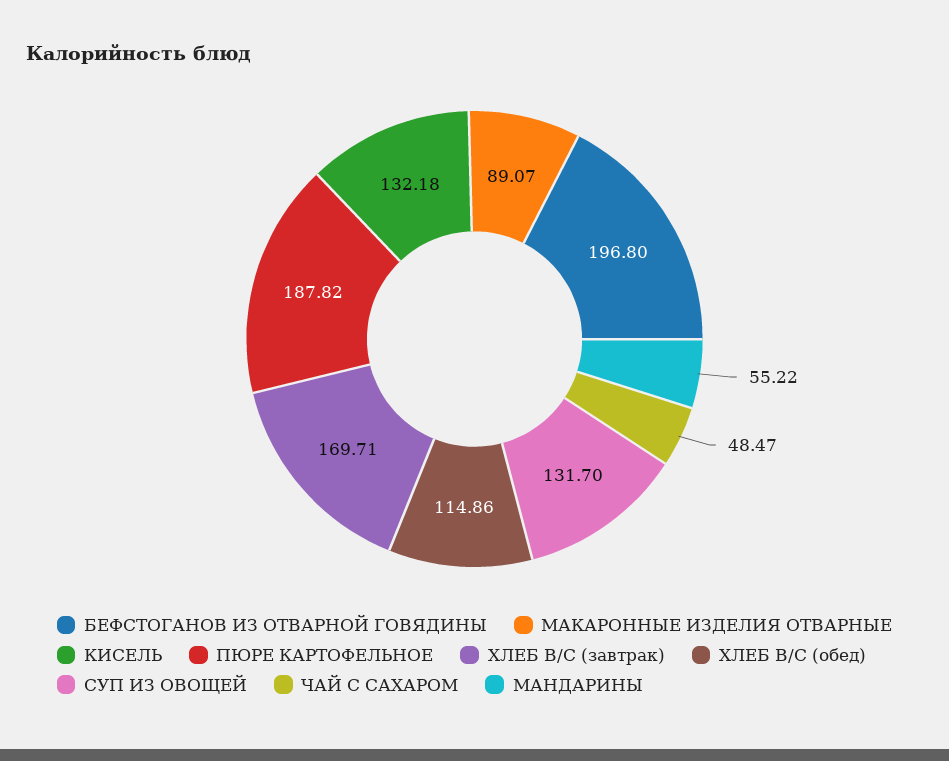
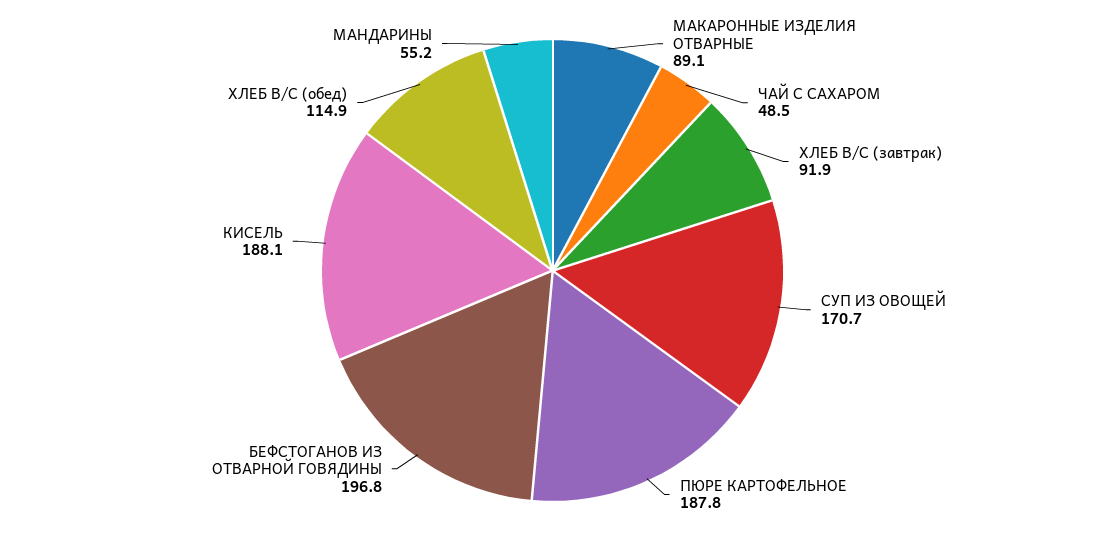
КИСЕЛЬ: 132.18 -> 188.1
ХЛЕБ В/С (завтрак): 169.71 -> 91.9
СУП ИЗ ОВОЩЕЙ: 131.7 -> 170.7

